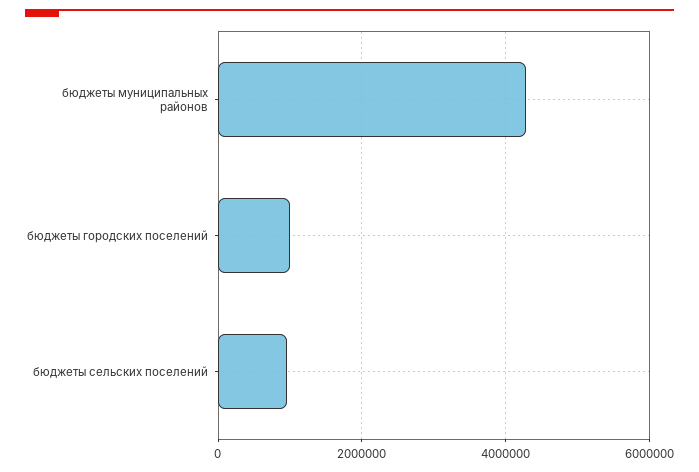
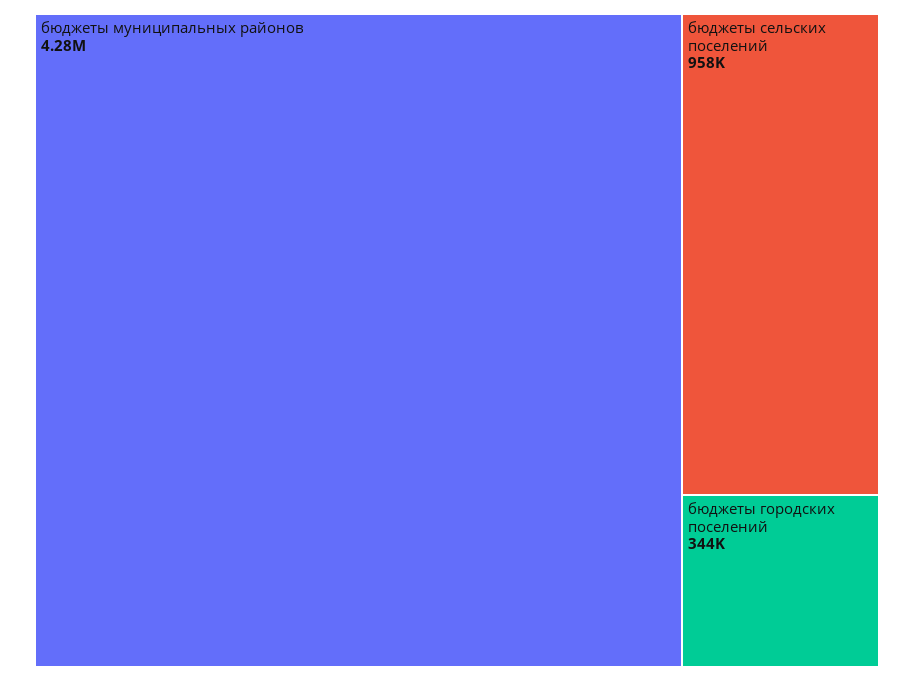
бюджеты городских поселений: 1000000 -> 344000

